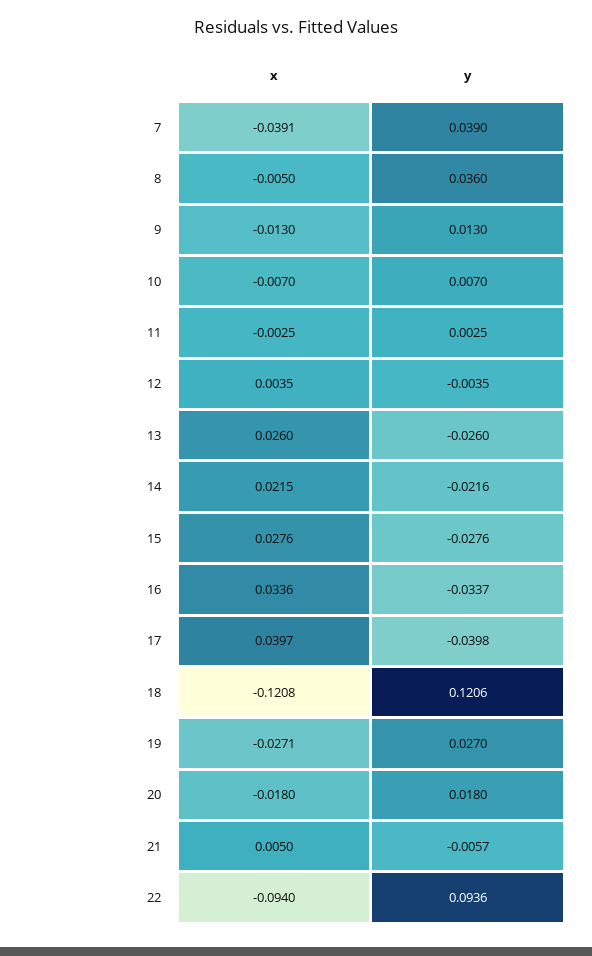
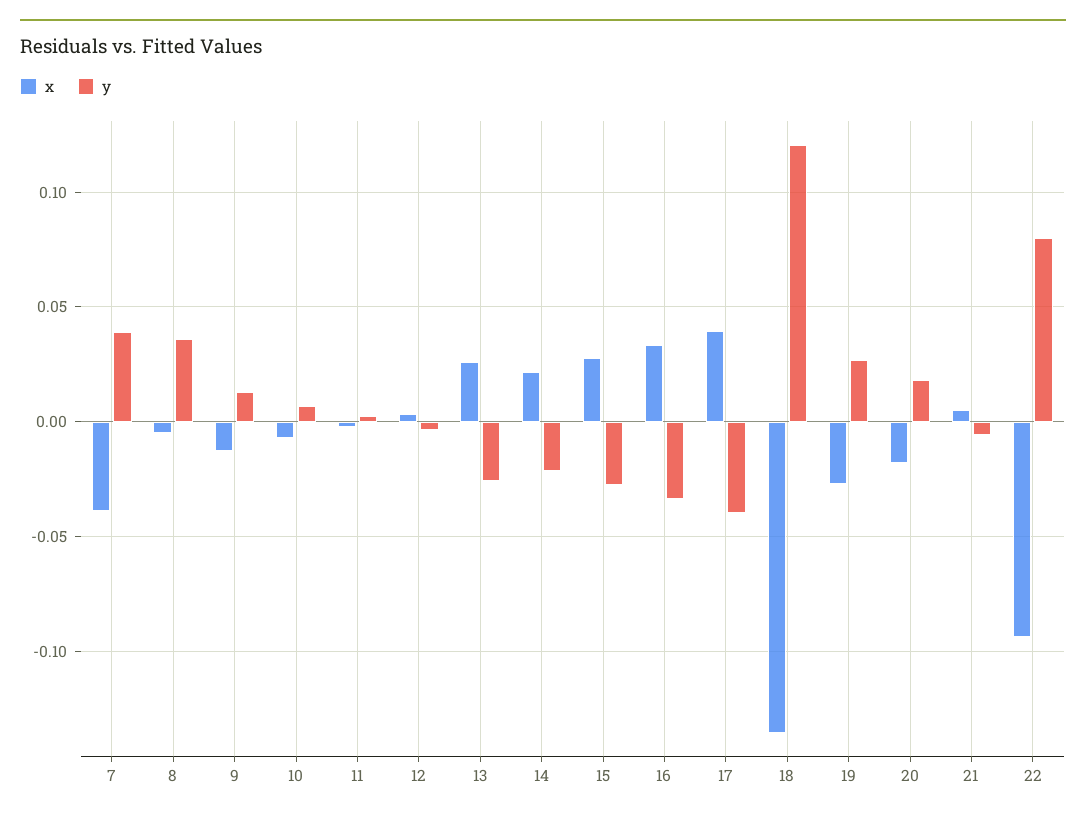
x, 18: -0.1208 -> -0.135
y, 22: 0.0936 -> 0.08

